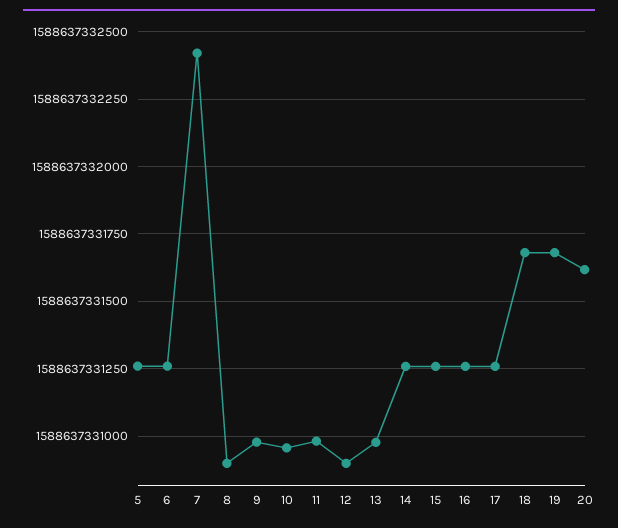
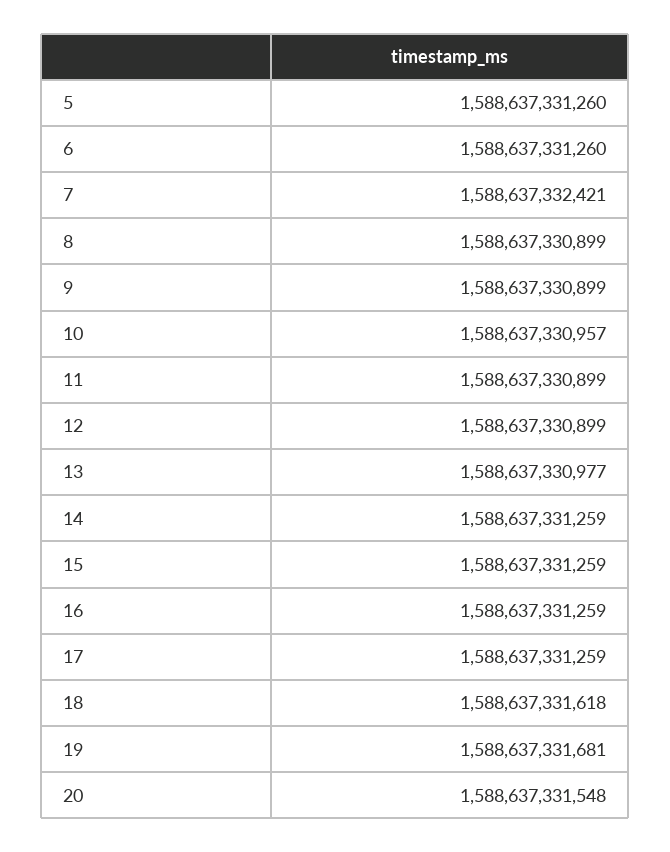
9: 1588637330975 -> 1588637330899
11: 1588637330975 -> 1588637330899
18: 1588637331675 -> 1588637331618
20: 1588637331625 -> 1588637331548

